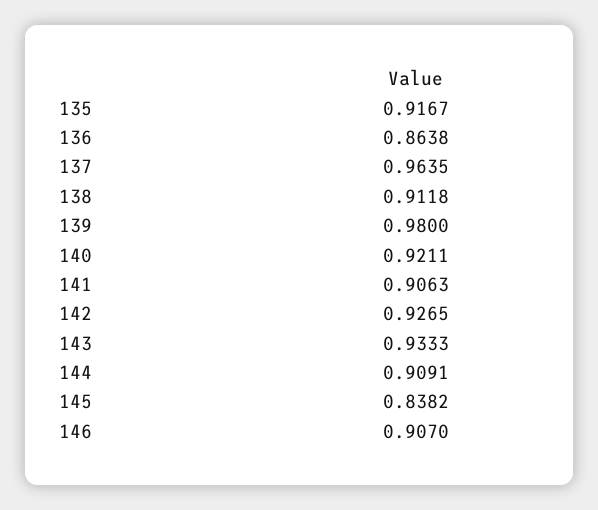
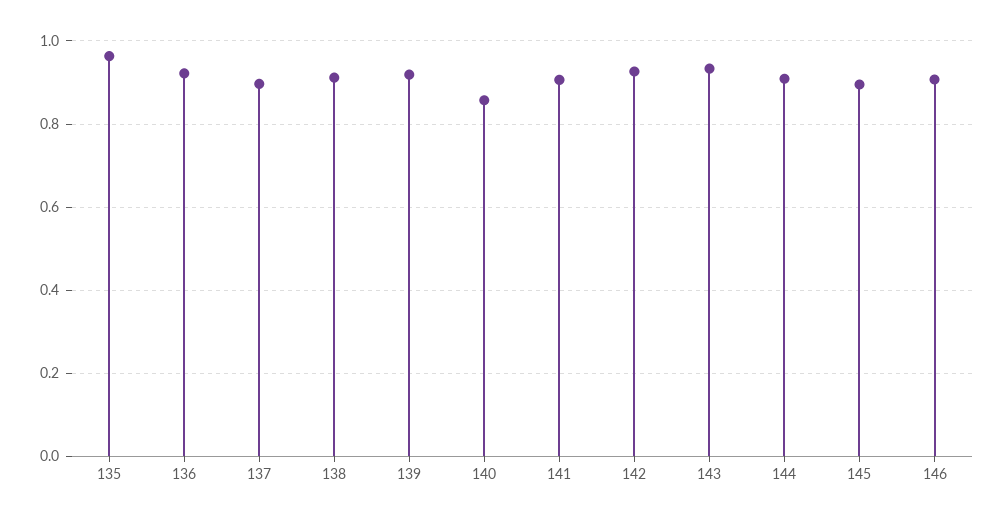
135: 0.9167 -> 0.96
136: 0.8638 -> 0.92
137: 0.9635 -> 0.9
139: 0.98 -> 0.92
140: 0.9211 -> 0.86
145: 0.8382 -> 0.9

